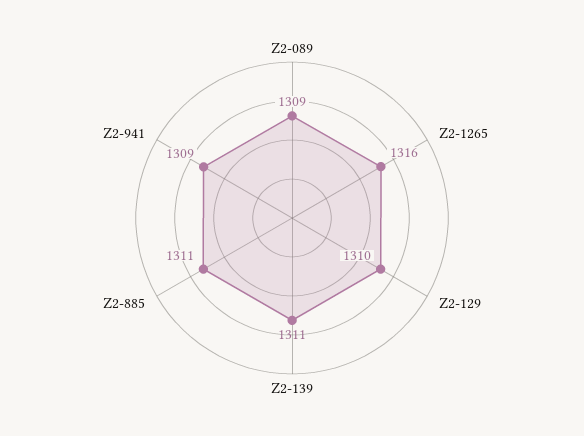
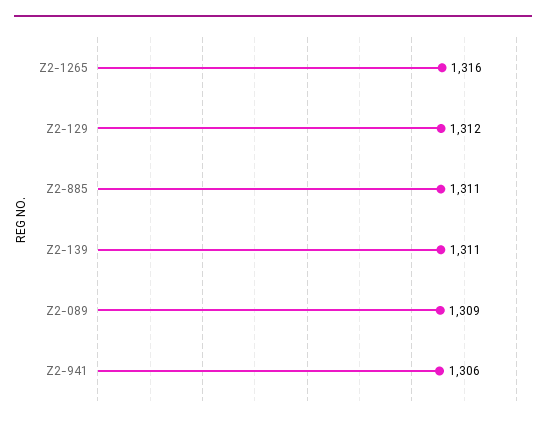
Z2-129: 1310 -> 1312
Z2-941: 1309 -> 1306

